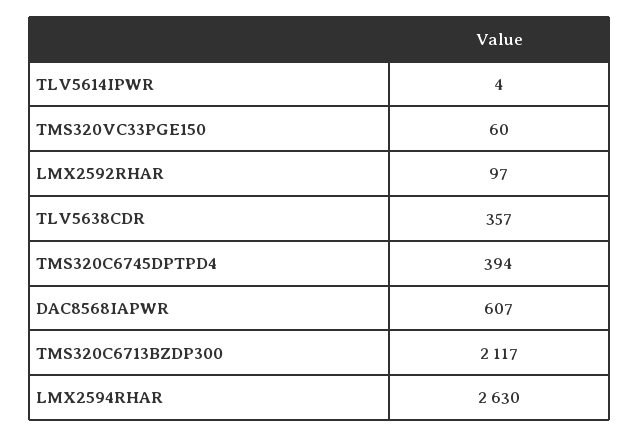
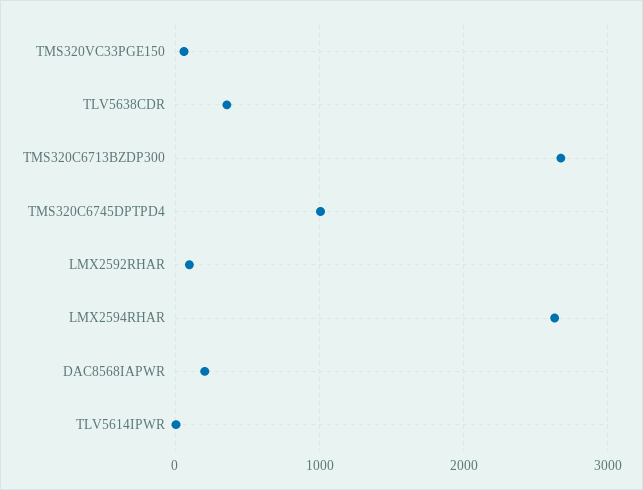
TMS320C6745DPTPD4: 394 -> 1000
DAC8568IAPWR: 607 -> 200
TMS320C6713BZDP300: 2117 -> 2700

